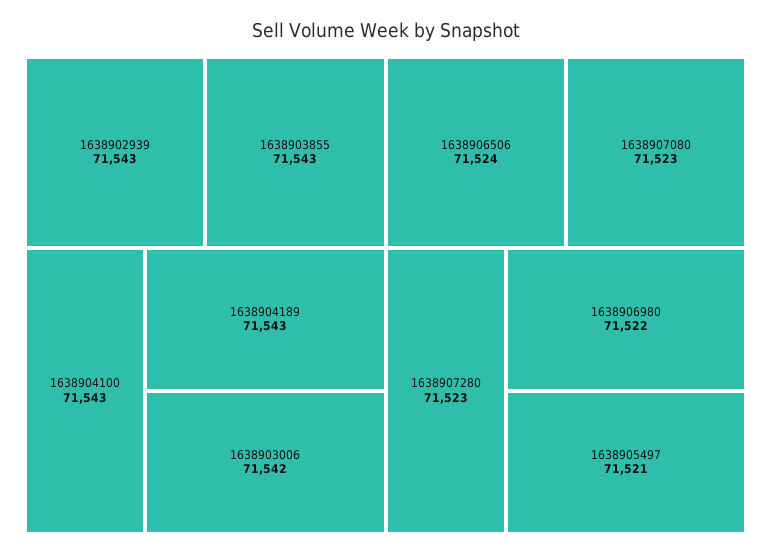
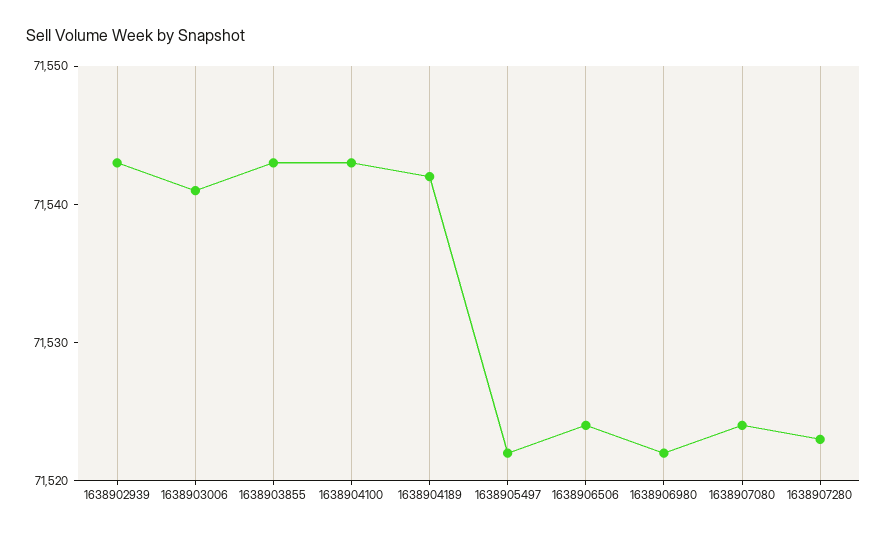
1638904189: 71543 -> 71542
1638903006: 71542 -> 71541
1638907080: 71523 -> 71524
1638905497: 71521 -> 71522

